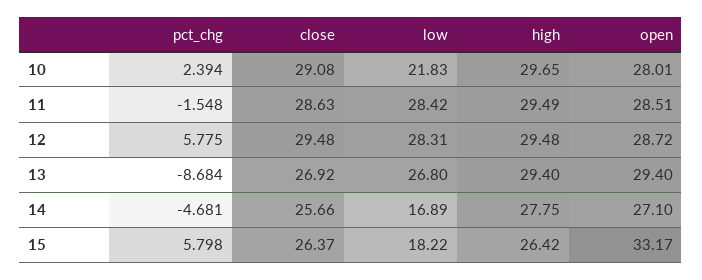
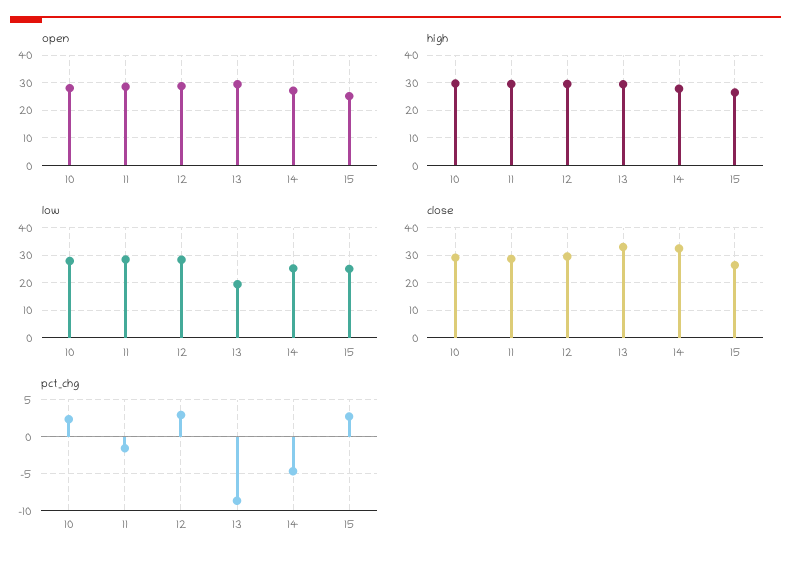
low, 10: 21.83 -> 27.5
pct_chg, 12: 5.775 -> 3
close, 13: 26.92 -> 32.5
low, 13: 26.8 -> 20
close, 14: 25.66 -> 32.5
low, 14: 16.89 -> 25
pct_chg, 15: 5.798 -> 3
low, 15: 18.22 -> 25
open, 15: 33.17 -> 25

